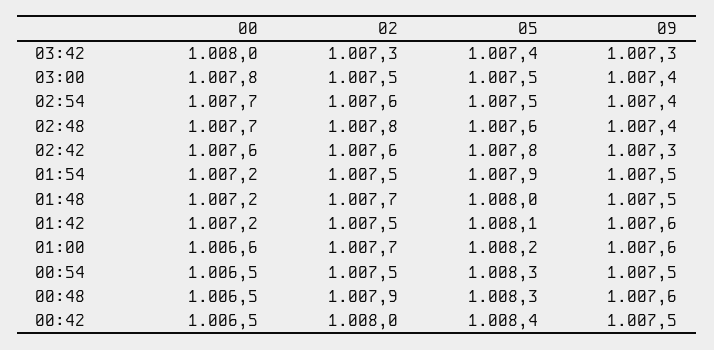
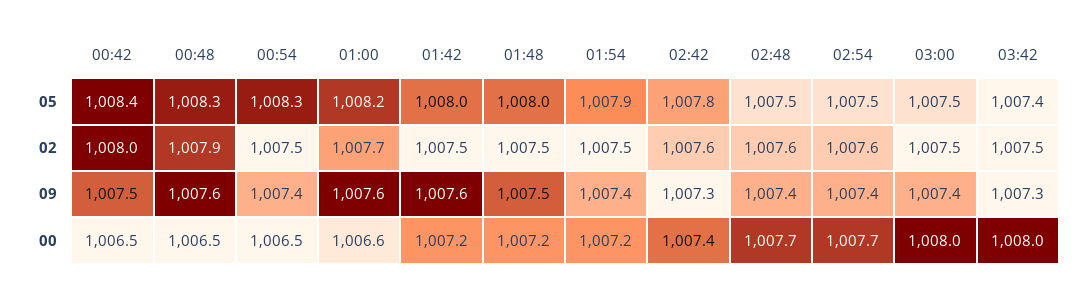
02, 03:42: 1007.3 -> 1007.5
00, 03:00: 1007.8 -> 1008
02, 02:48: 1007.8 -> 1007.6
05, 02:48: 1007.6 -> 1007.5
00, 02:42: 1007.6 -> 1007.4
09, 01:54: 1007.5 -> 1007.4
02, 01:48: 1007.7 -> 1007.5
05, 01:42: 1008.1 -> 1008
09, 00:54: 1007.5 -> 1007.4

